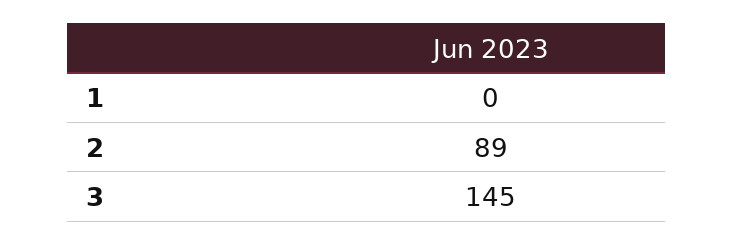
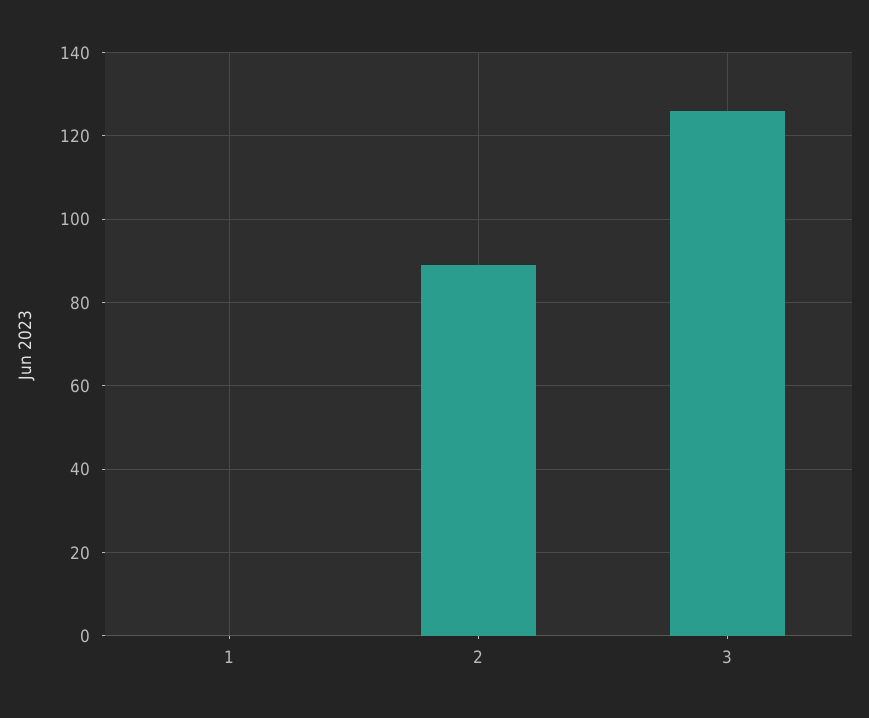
3: 145 -> 125

